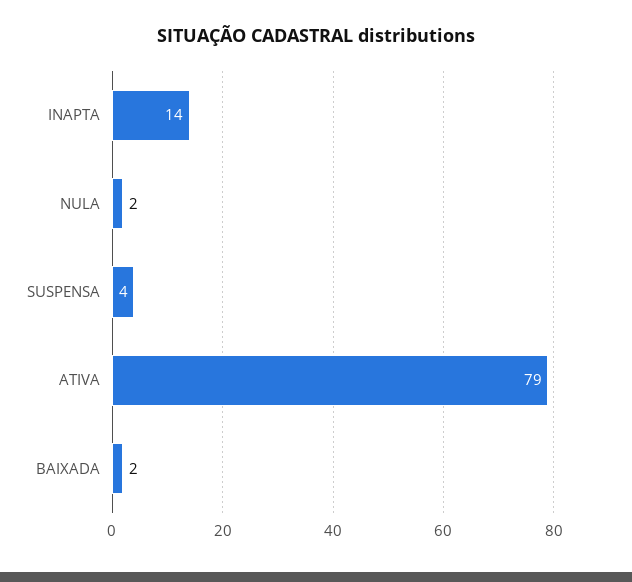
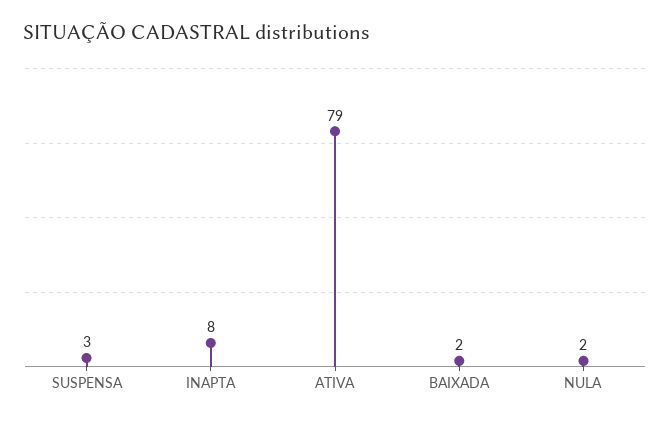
INAPTA: 14 -> 8
SUSPENSA: 4 -> 3

